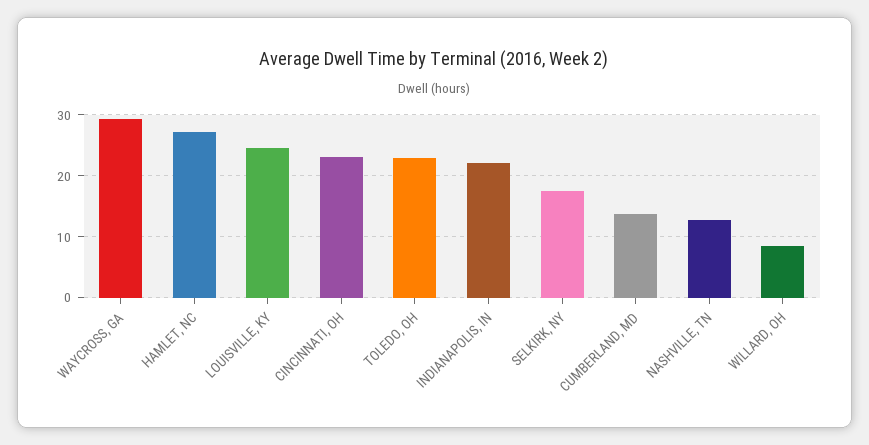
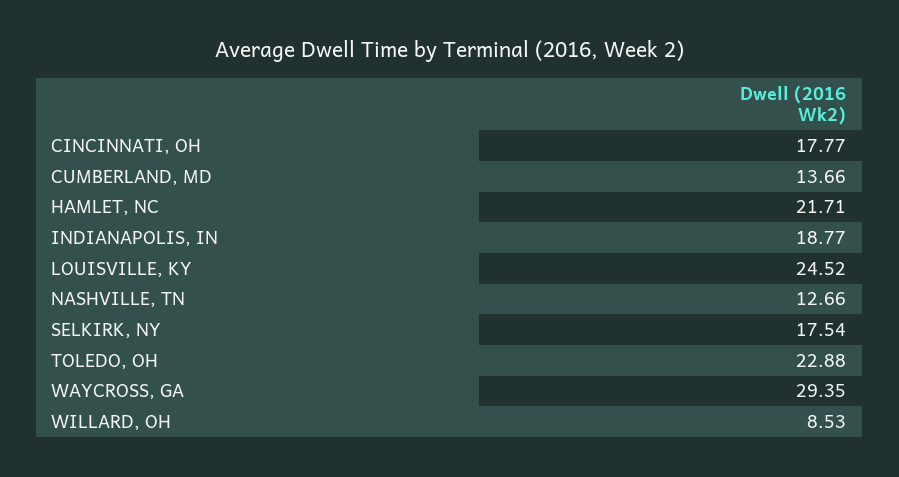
HAMLET, NC: 27 -> 21.71
CINCINNATI, OH: 23 -> 17.77
INDIANAPOLIS, IN: 22 -> 18.77

